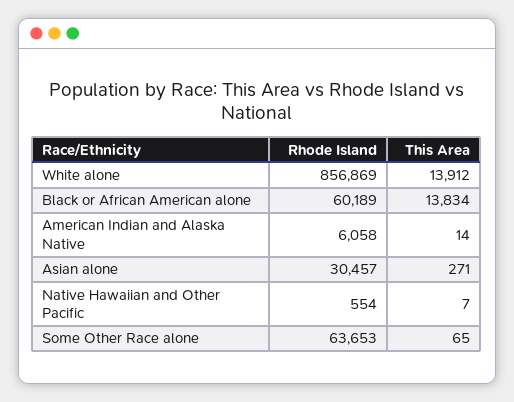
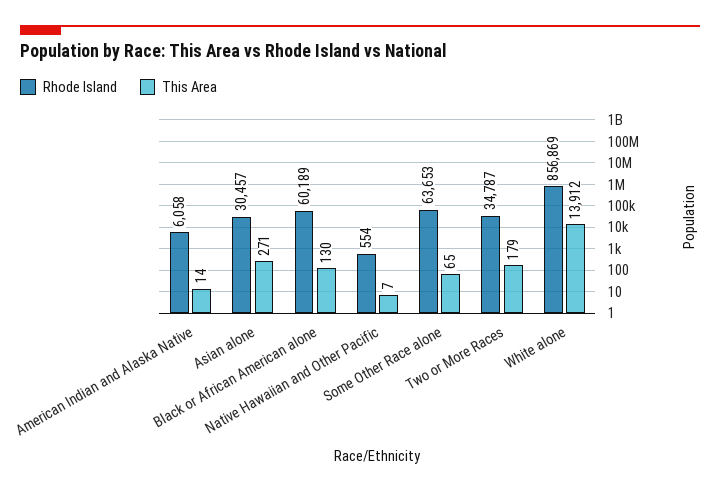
This Area, Black or African American alone: 13834 -> 130
Rhode Island, Two or More Races: none -> 34787
This Area, Two or More Races: none -> 179

